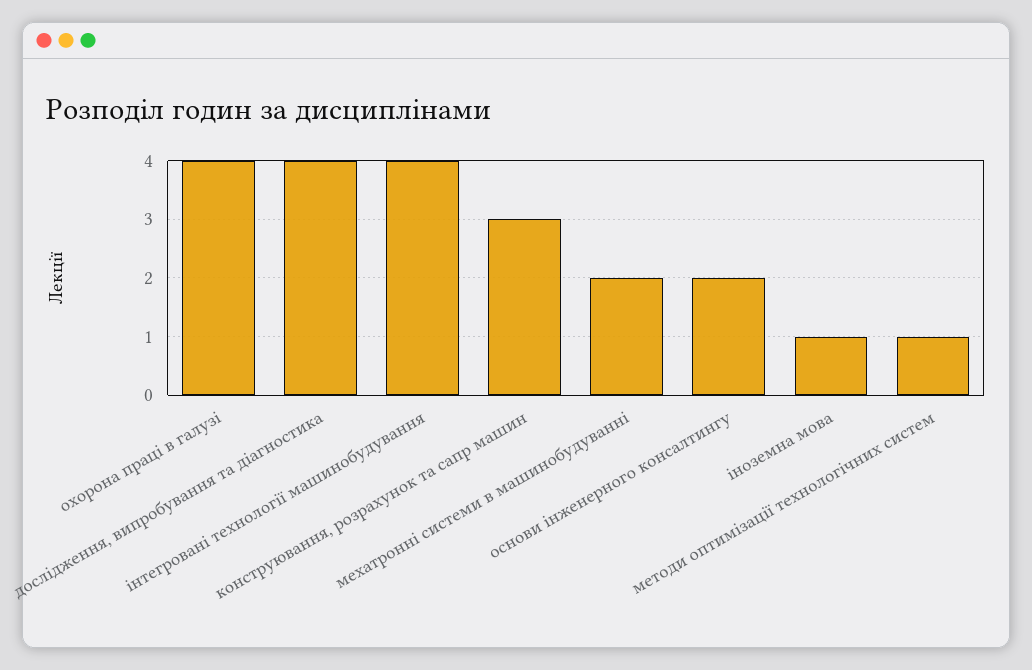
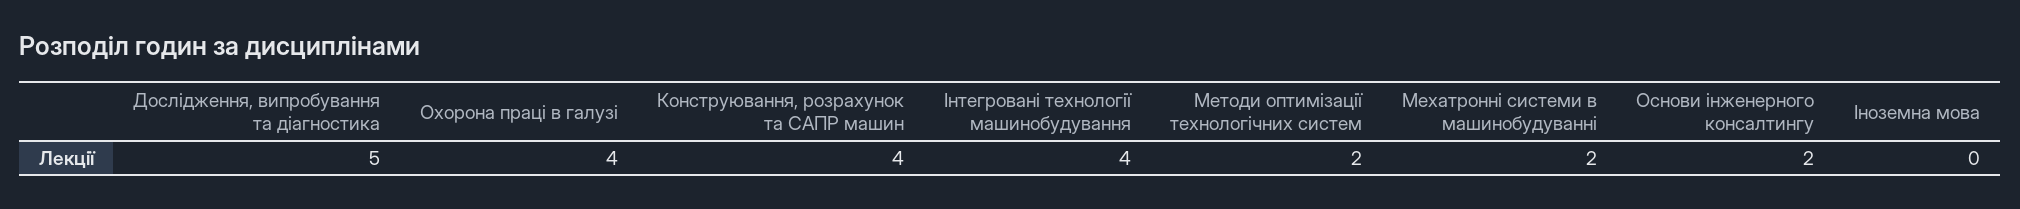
дослідження, випробування та діагностика: 4 -> 5
конструювання, розрахунок та сапр машин: 3 -> 4
іноземна мова: 1 -> 0
методи оптимізації технологічних систем: 1 -> 2

